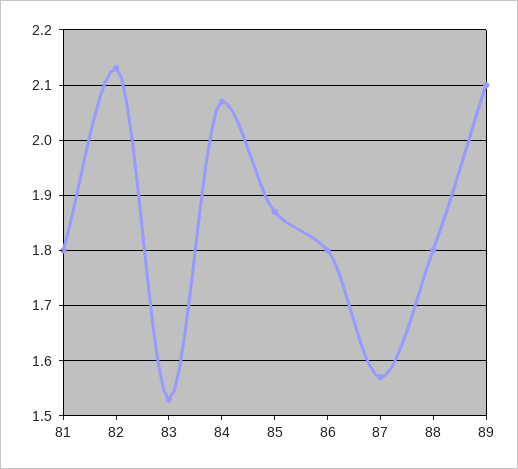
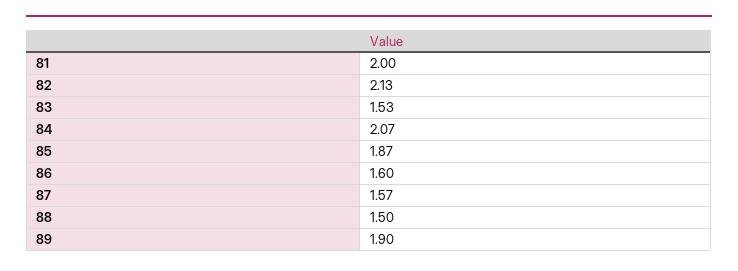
81: 1.8 -> 2
86: 1.8 -> 1.6
88: 1.8 -> 1.5
89: 2.1 -> 1.9

